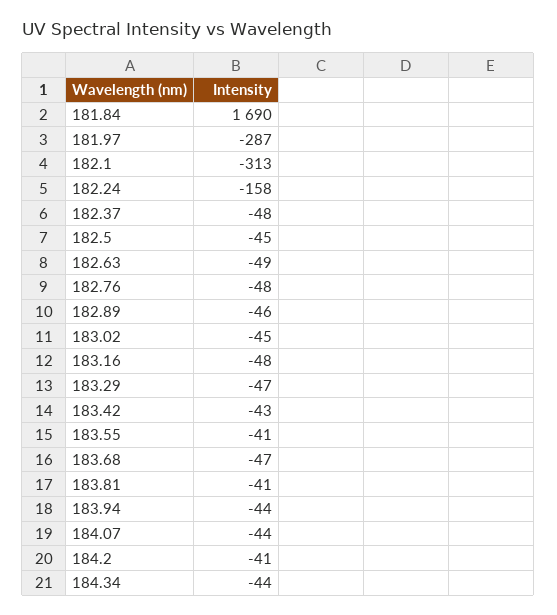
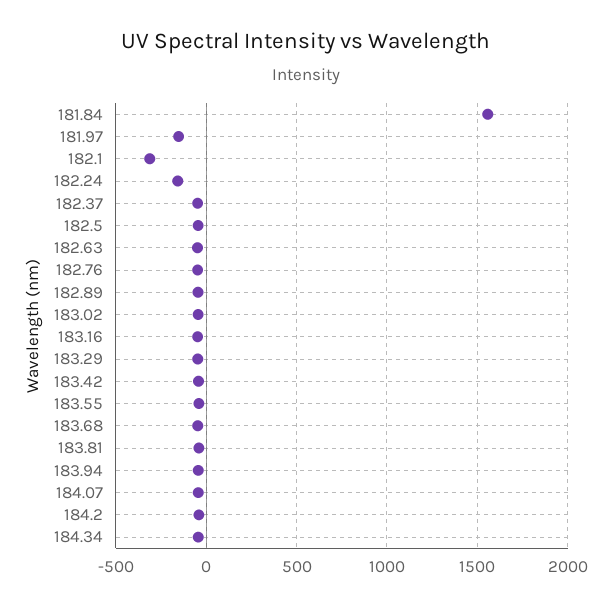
181.84: 1690 -> 1550
181.97: -287 -> -150

